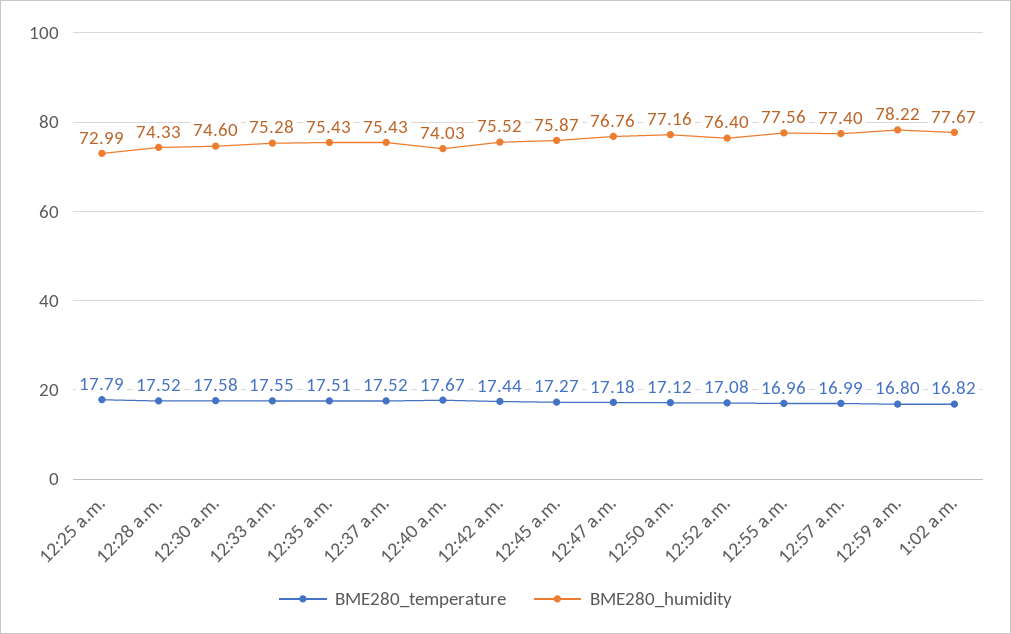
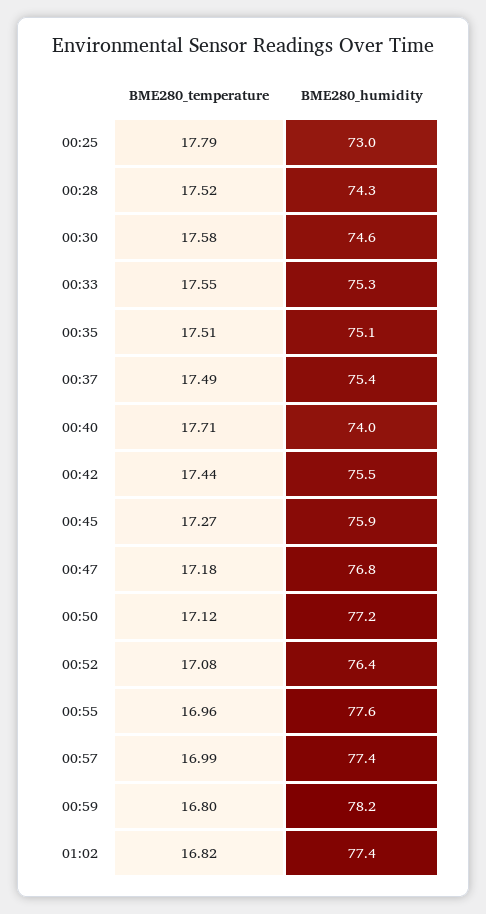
BME280_humidity, 12:35 a.m.: 75.43 -> 75.1
BME280_temperature, 12:37 a.m.: 17.52 -> 17.49
BME280_temperature, 12:40 a.m.: 17.67 -> 17.71
BME280_humidity, 1:02 a.m.: 77.67 -> 77.4

